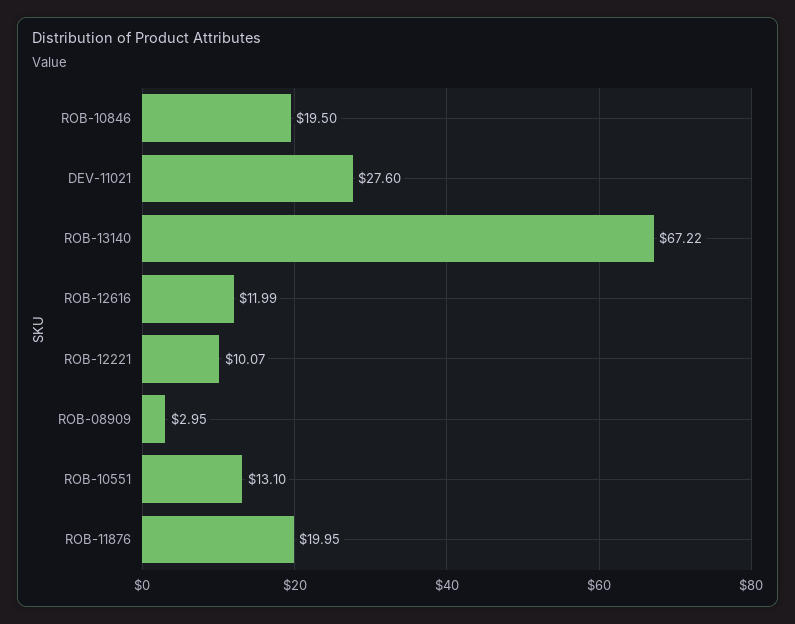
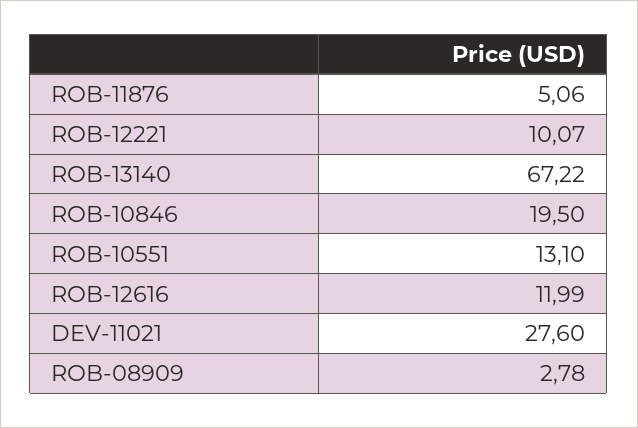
ROB-08909: 2.95 -> 2.78
ROB-11876: 19.95 -> 5.06

